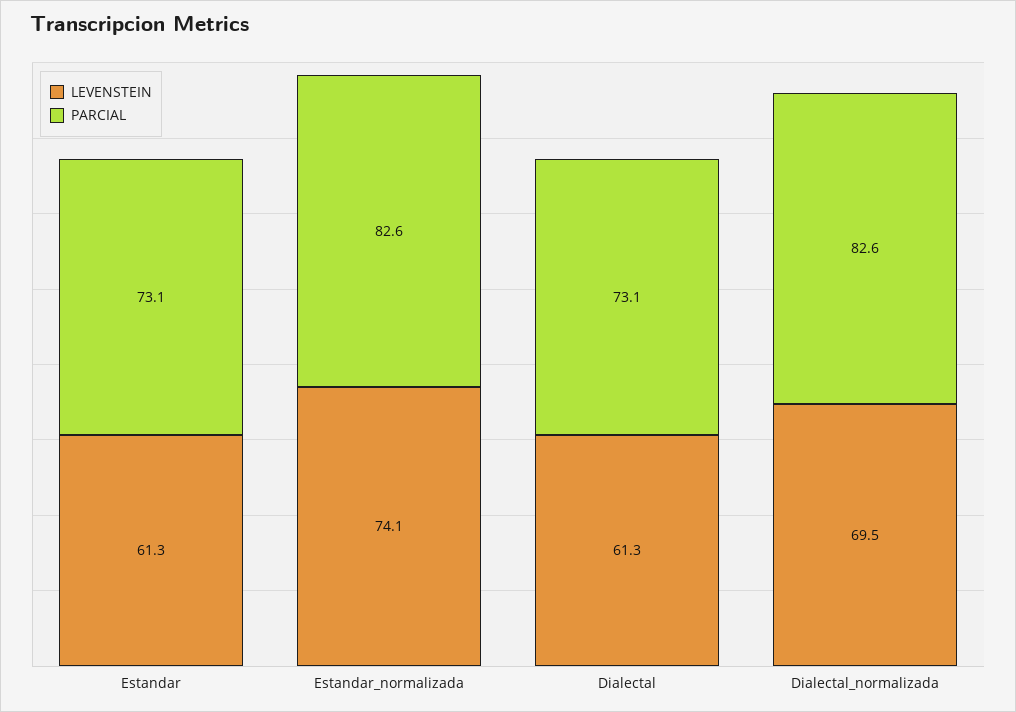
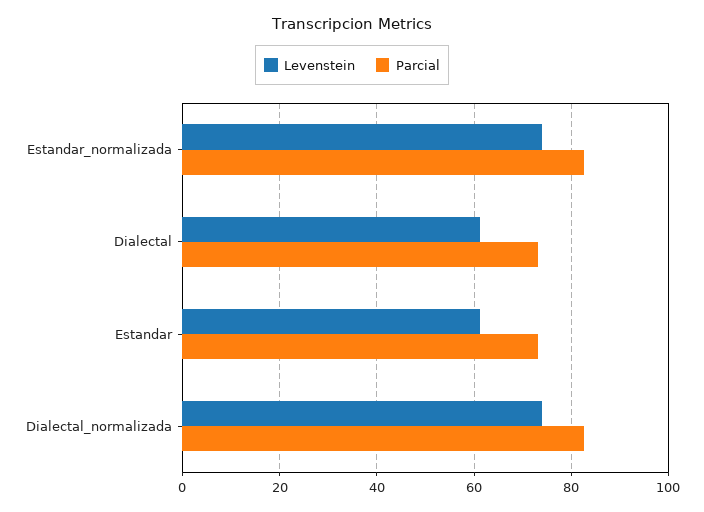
LEVENSTEIN, Dialectal_normalizada: 69.5 -> 74

